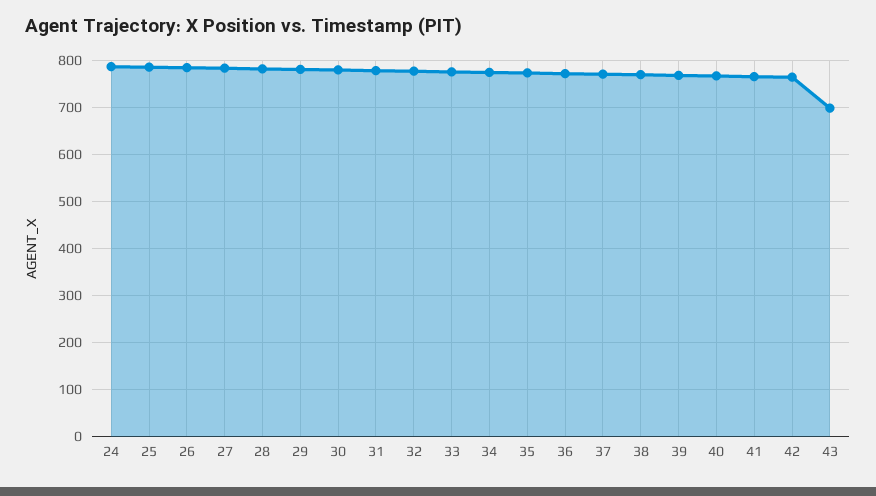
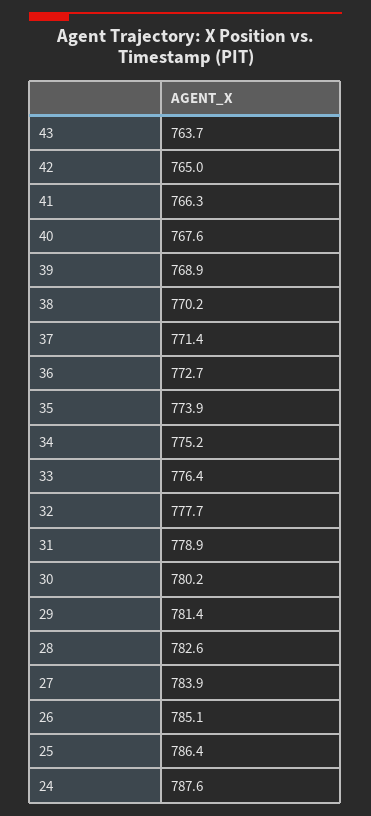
43: 700 -> 763.7

